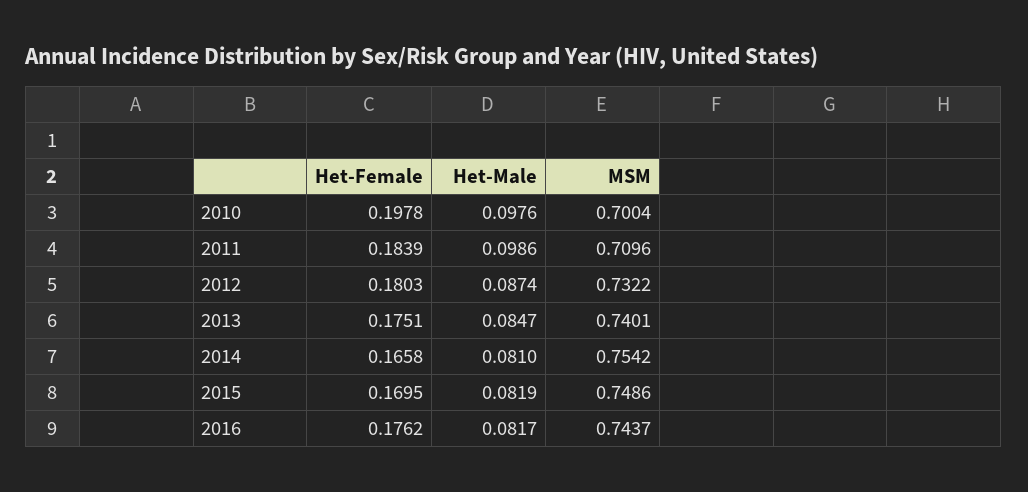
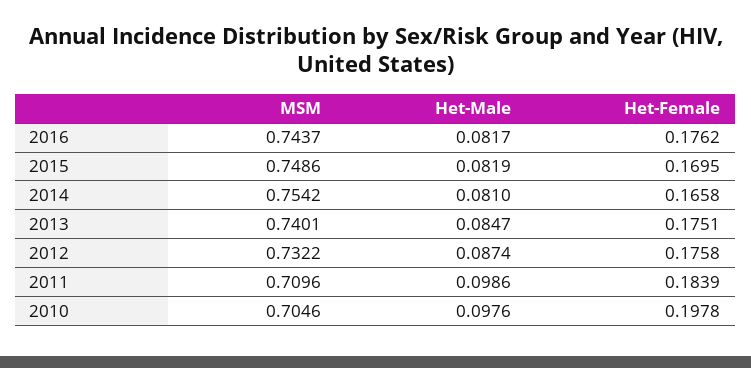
MSM, 2010: 0.7004 -> 0.7046
Het-Female, 2012: 0.1803 -> 0.1758

